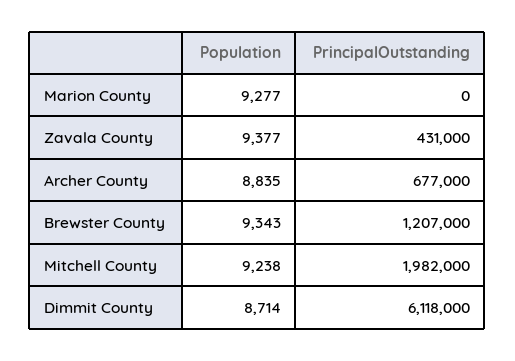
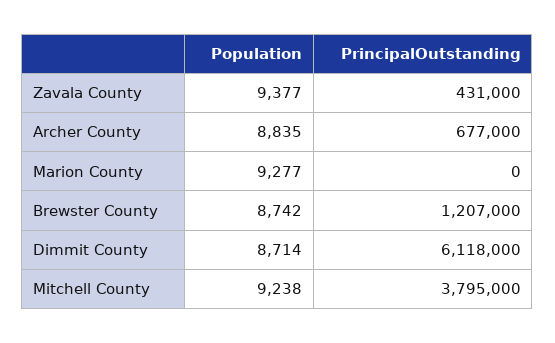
Population, Brewster County: 9343 -> 8742
PrincipalOutstanding, Mitchell County: 1982000 -> 3795000

